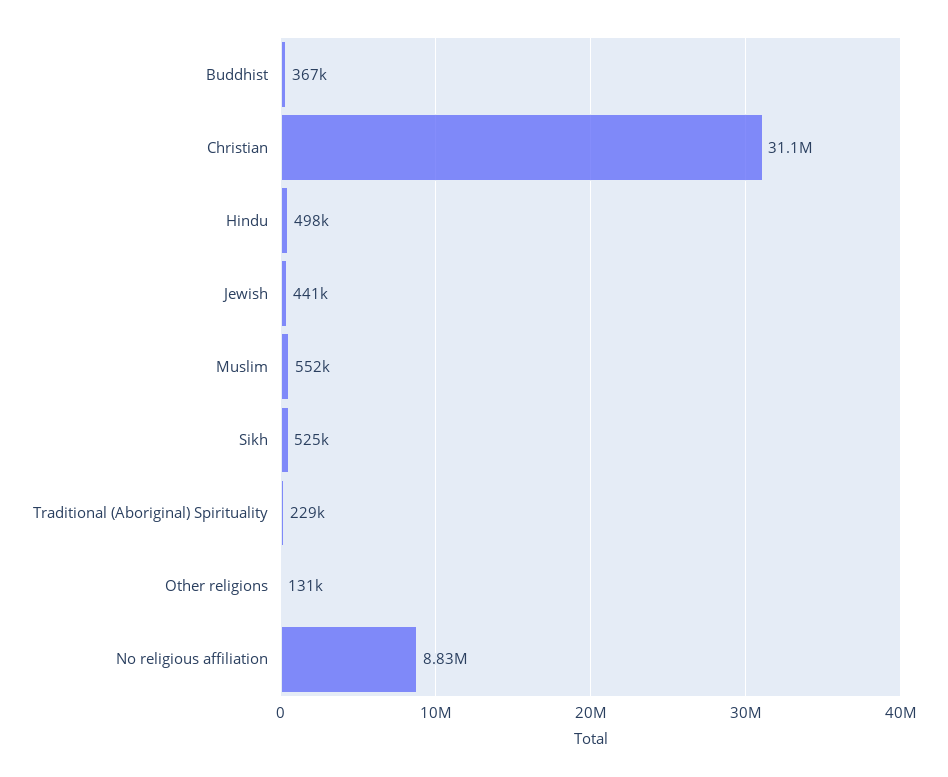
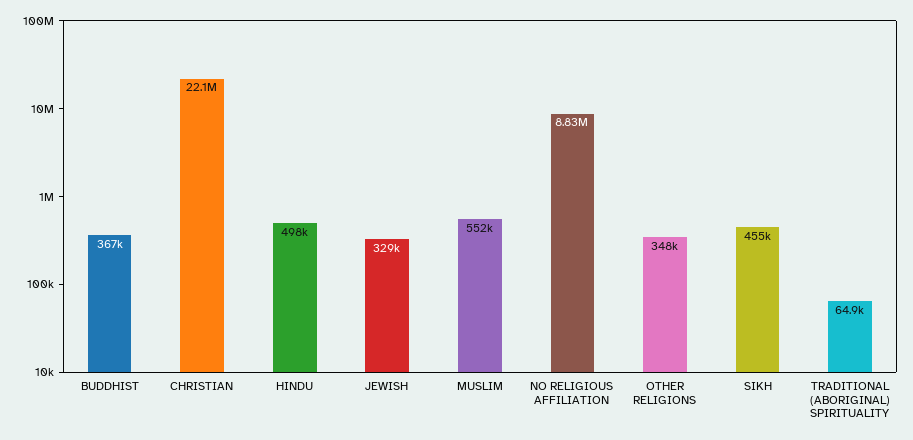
Christian: 31100000 -> 22100000
Jewish: 441000 -> 329000
Sikh: 525000 -> 455000
Traditional (Aboriginal) Spirituality: 229000 -> 64900
Other religions: 131000 -> 348000

